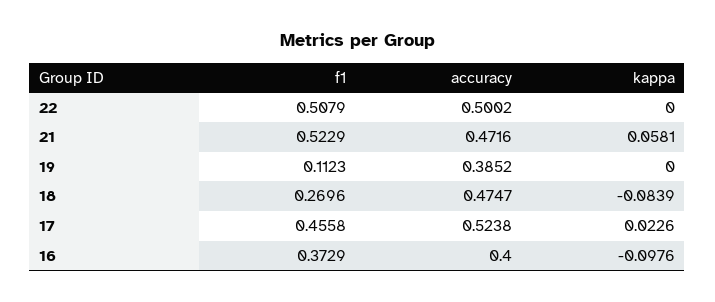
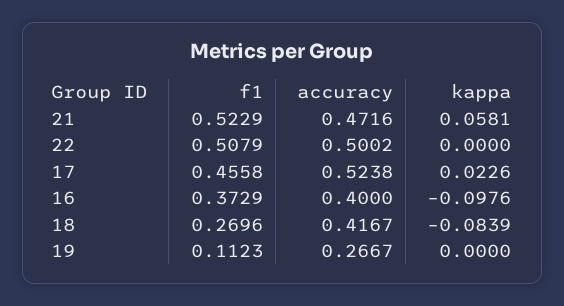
accuracy, 19: 0.3852 -> 0.2667
accuracy, 18: 0.4747 -> 0.4167

